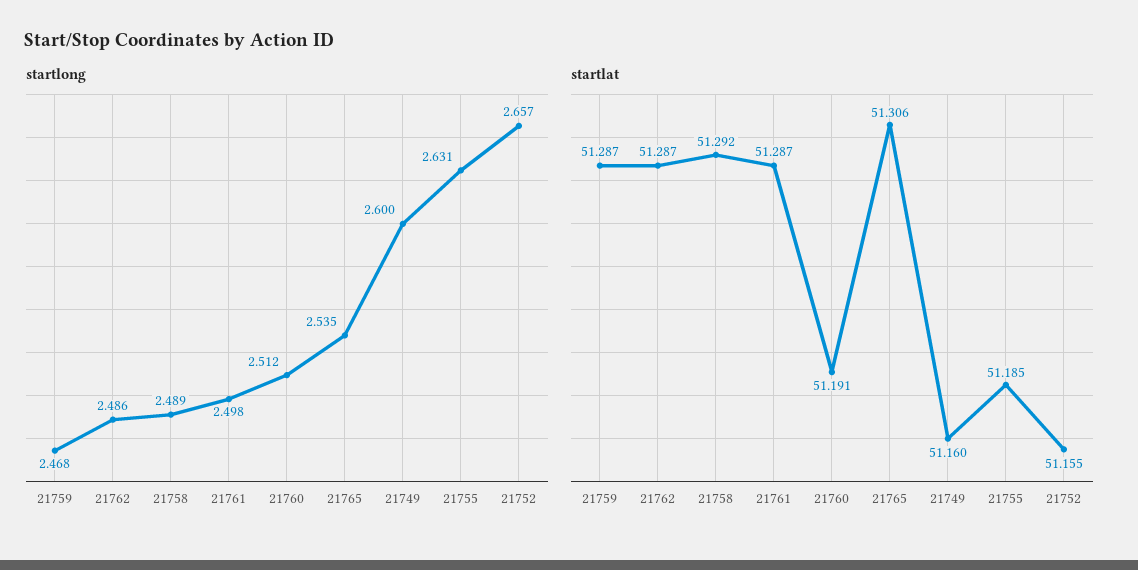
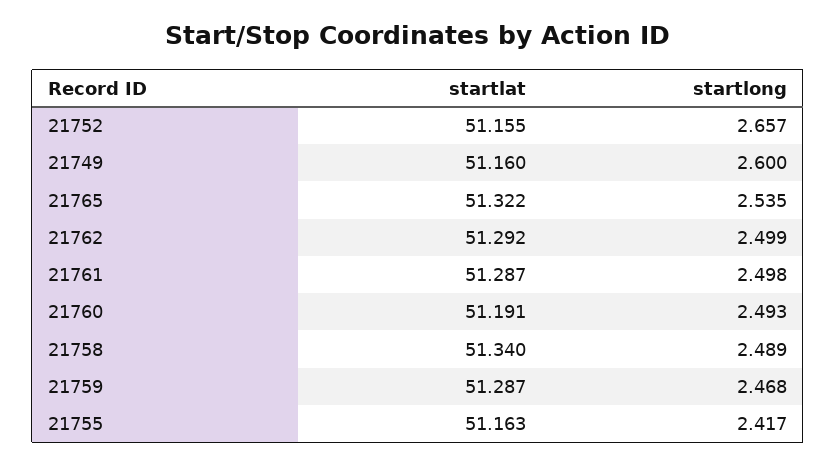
startlong, 21762: 2.486 -> 2.499
startlong, 21760: 2.512 -> 2.493
startlong, 21755: 2.631 -> 2.417
startlat, 21762: 51.287 -> 51.292
startlat, 21758: 51.292 -> 51.34
startlat, 21765: 51.306 -> 51.322
startlat, 21755: 51.185 -> 51.163

